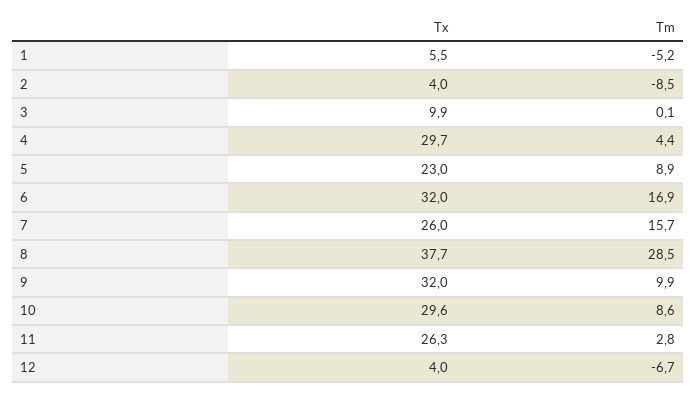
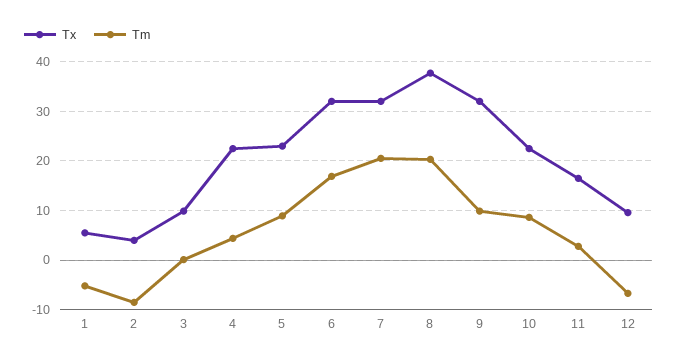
Tx, 4: 29.7 -> 22
Tx, 7: 26 -> 32
Tm, 7: 15.7 -> 20
Tm, 8: 28.5 -> 20
Tx, 10: 29.6 -> 22
Tx, 11: 26.3 -> 16
Tx, 12: 4 -> 10

